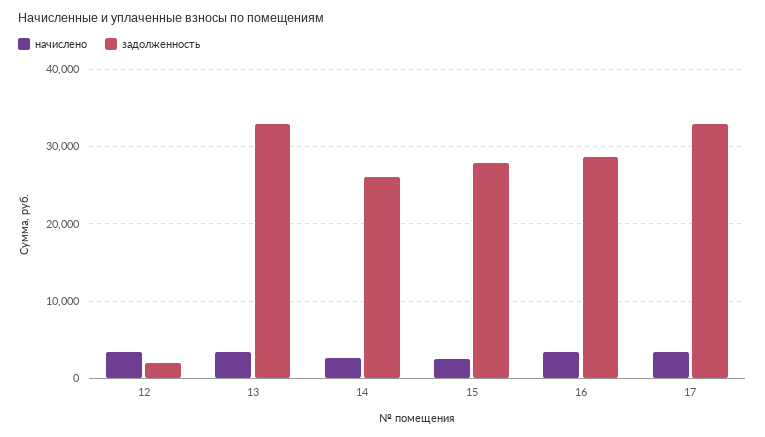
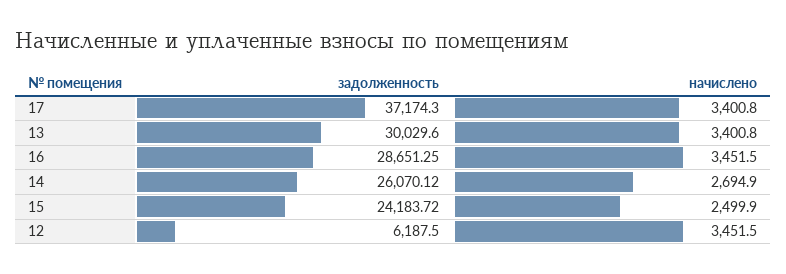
задолженность, 12: 2000 -> 6187.5
задолженность, 13: 33000 -> 30029.6
задолженность, 15: 28000 -> 24183.72
задолженность, 17: 33000 -> 37174.3

